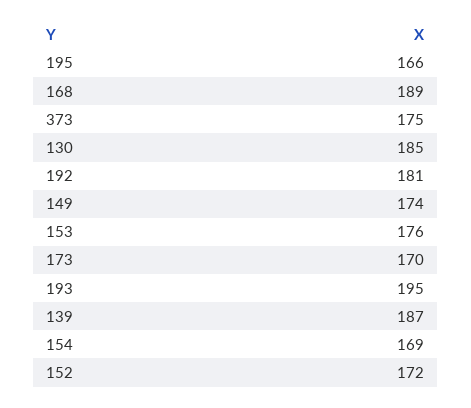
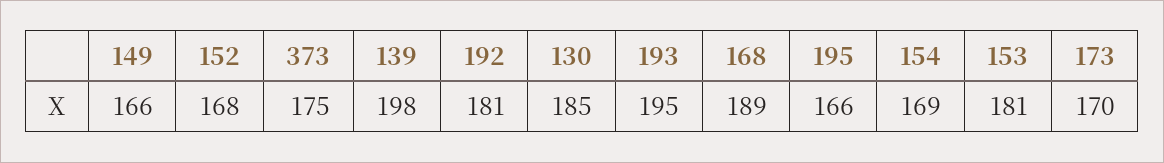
149: 174 -> 166
153: 176 -> 181
139: 187 -> 198
152: 172 -> 168

